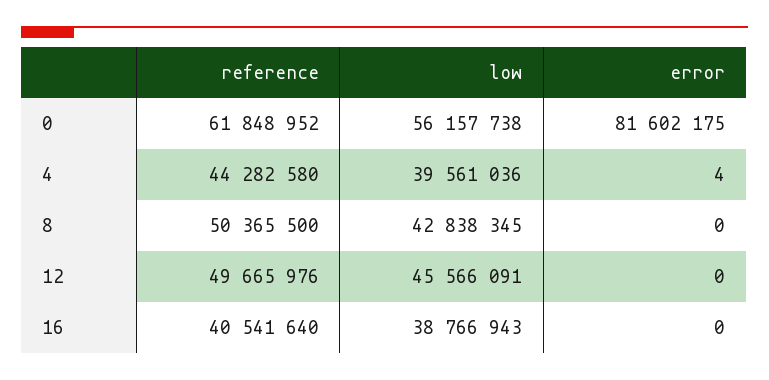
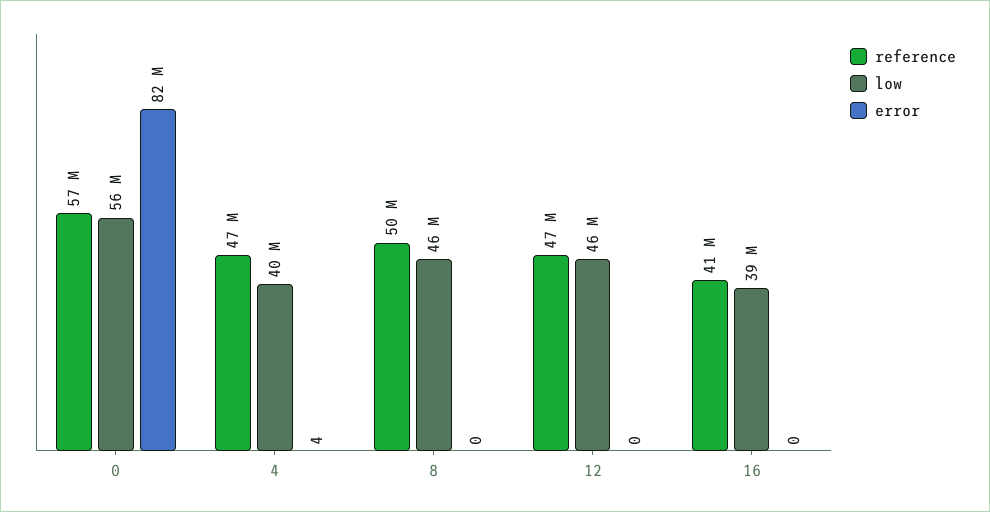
reference, 0: 61848952 -> 57000000
reference, 4: 44282580 -> 47000000
low, 8: 42838345 -> 46000000
reference, 12: 49665976 -> 47000000

